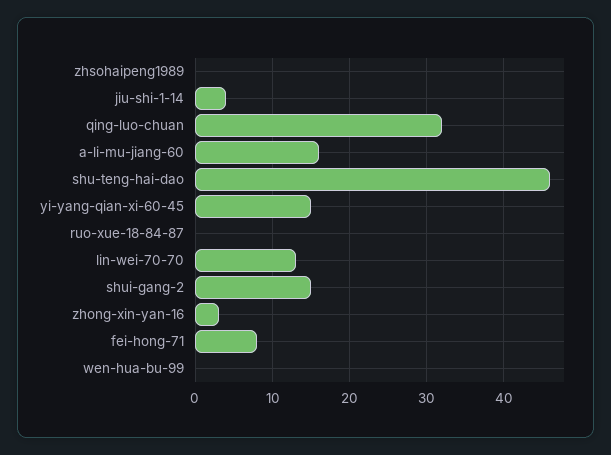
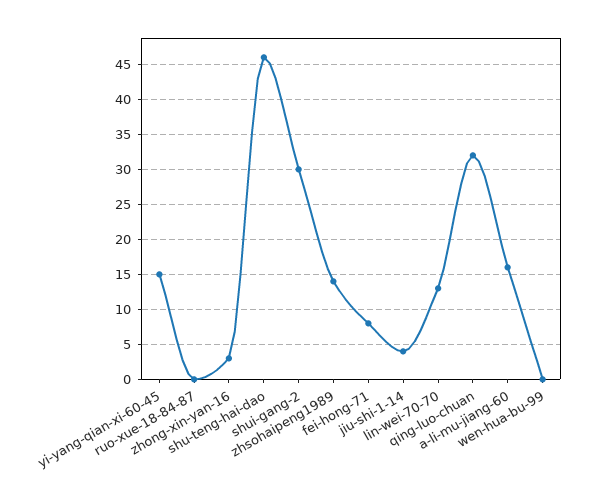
zhsohaipeng1989: 0 -> 14
shui-gang-2: 15 -> 30

